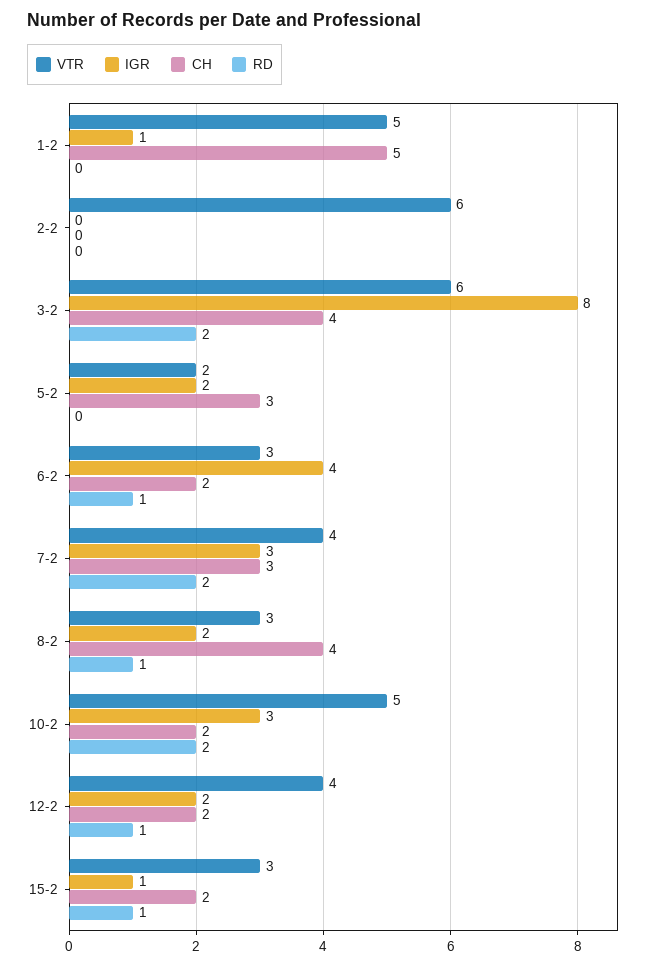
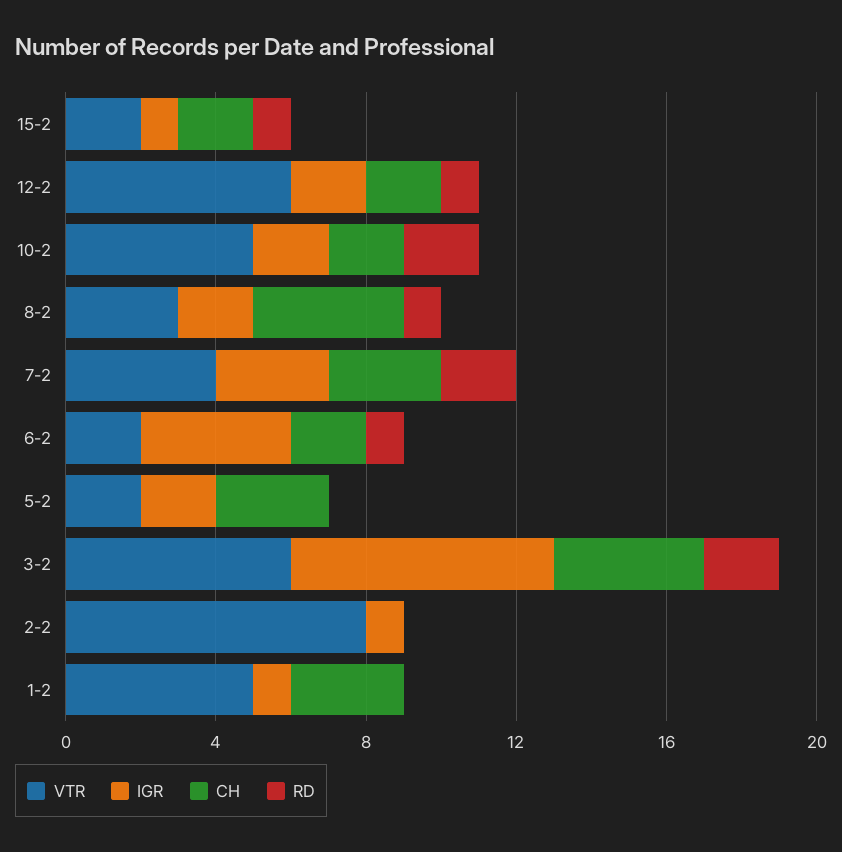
CH, 1-2: 5 -> 3
VTR, 2-2: 6 -> 8
IGR, 2-2: 0 -> 1
IGR, 3-2: 8 -> 7
VTR, 6-2: 3 -> 2
IGR, 10-2: 3 -> 2
VTR, 12-2: 4 -> 6
VTR, 15-2: 3 -> 2

